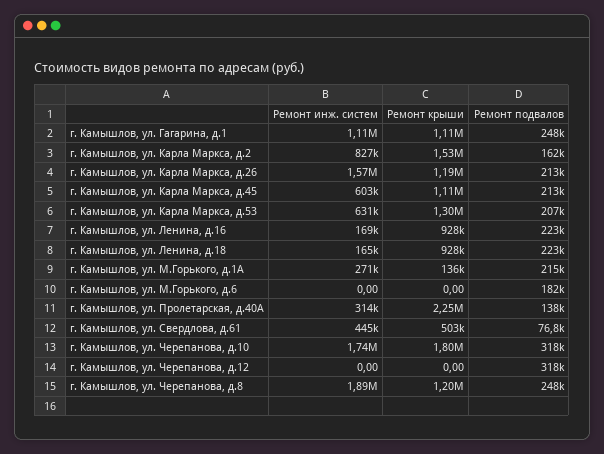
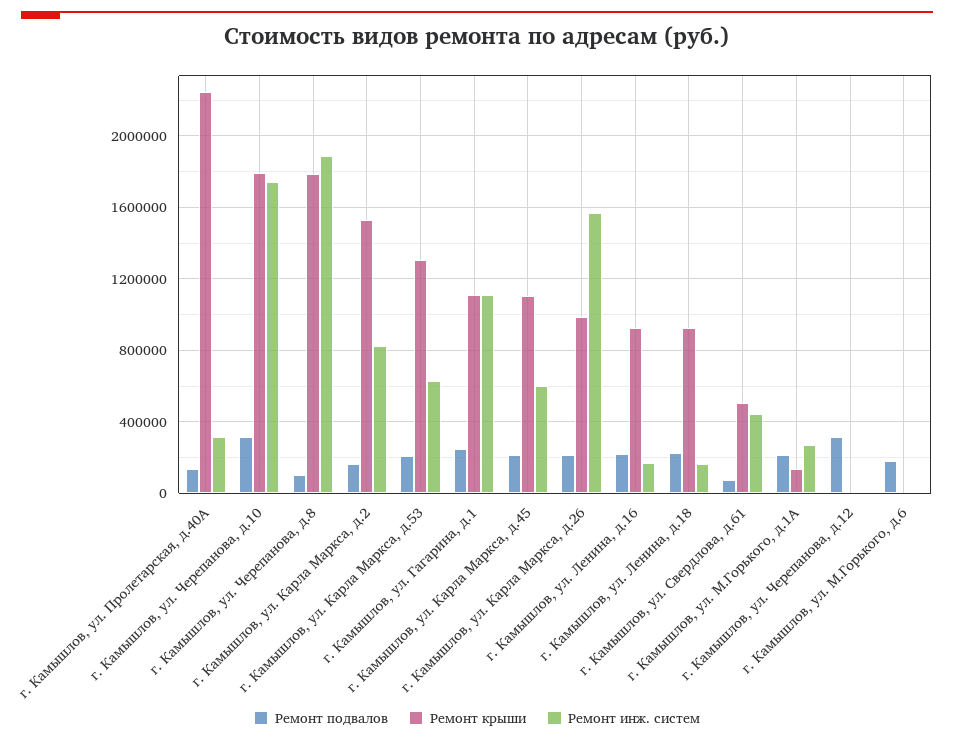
Ремонт крыши, г. Камышлов, ул. Карла Маркса, д.26: 1190000 -> 1000000
Ремонт крыши, г. Камышлов, ул. Черепанова, д.8: 1200000 -> 1800000
Ремонт подвалов, г. Камышлов, ул. Черепанова, д.8: 248000 -> 100000

